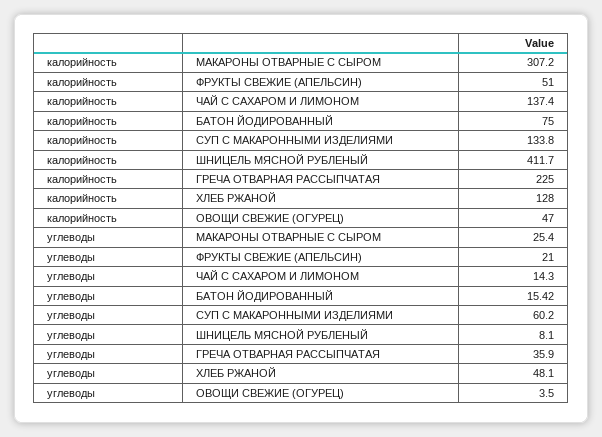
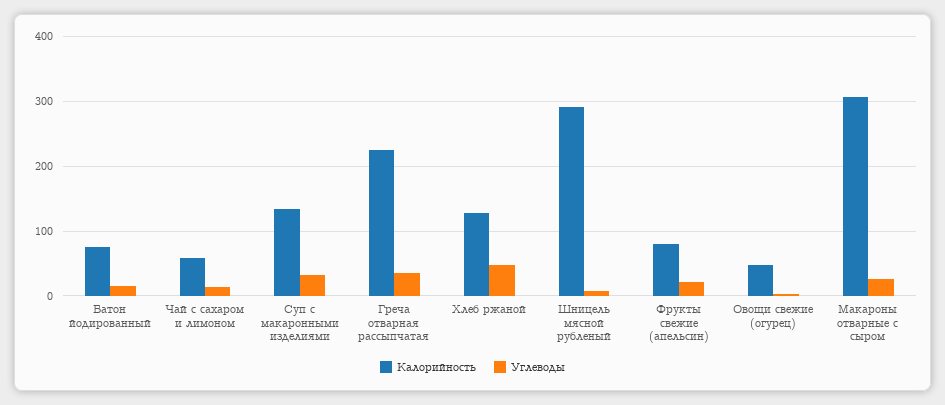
калорийность, ФРУКТЫ СВЕЖИЕ (АПЕЛЬСИН): 51 -> 80
калорийность, ЧАЙ С САХАРОМ И ЛИМОНОМ: 137.4 -> 60
калорийность, ШНИЦЕЛЬ МЯСНОЙ РУБЛЕНЫЙ: 411.7 -> 290
углеводы, СУП С МАКАРОННЫМИ ИЗДЕЛИЯМИ: 60.2 -> 30

